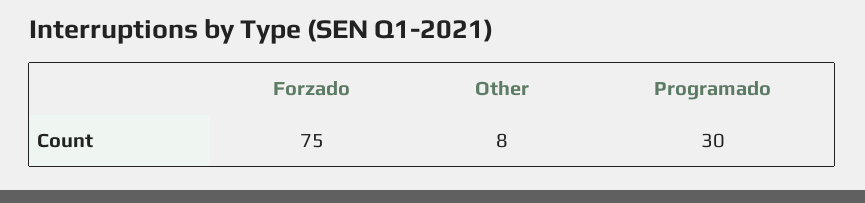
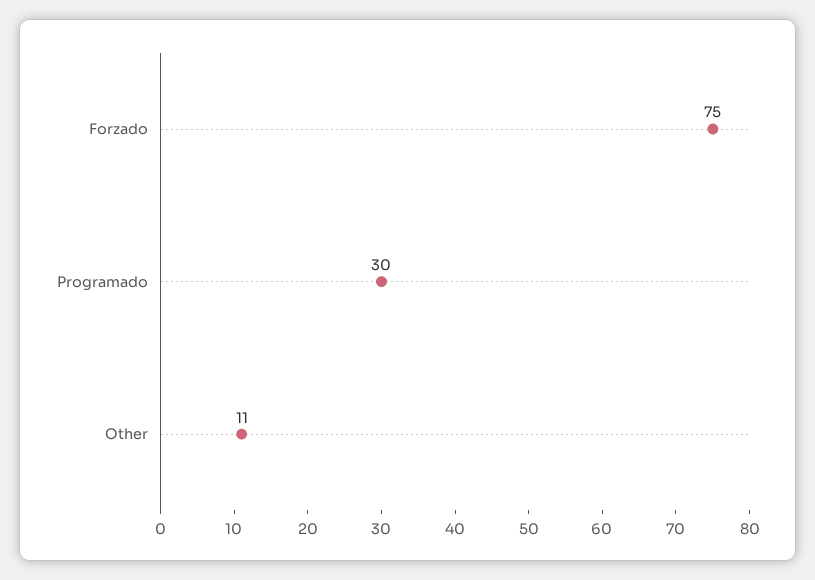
Other: 8 -> 11

